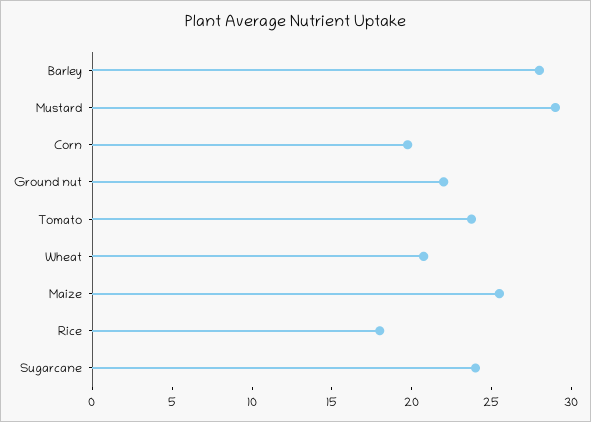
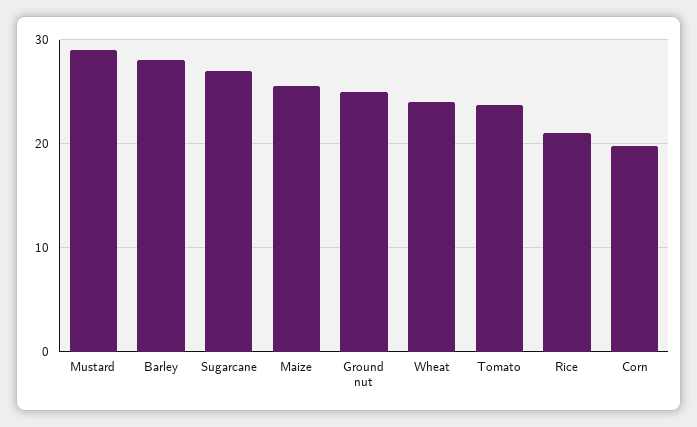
Ground nut: 22 -> 25
Wheat: 21 -> 24
Rice: 18 -> 21
Sugarcane: 24 -> 27

